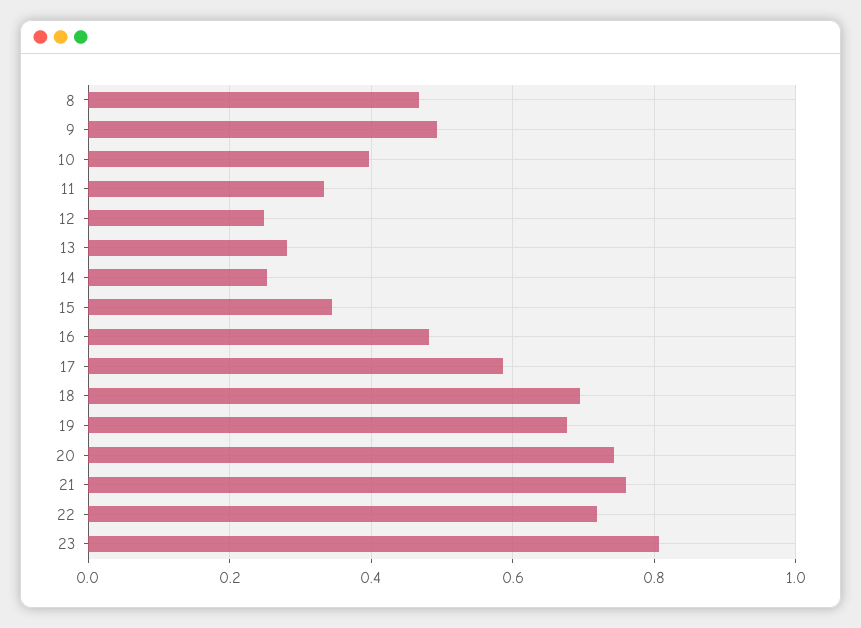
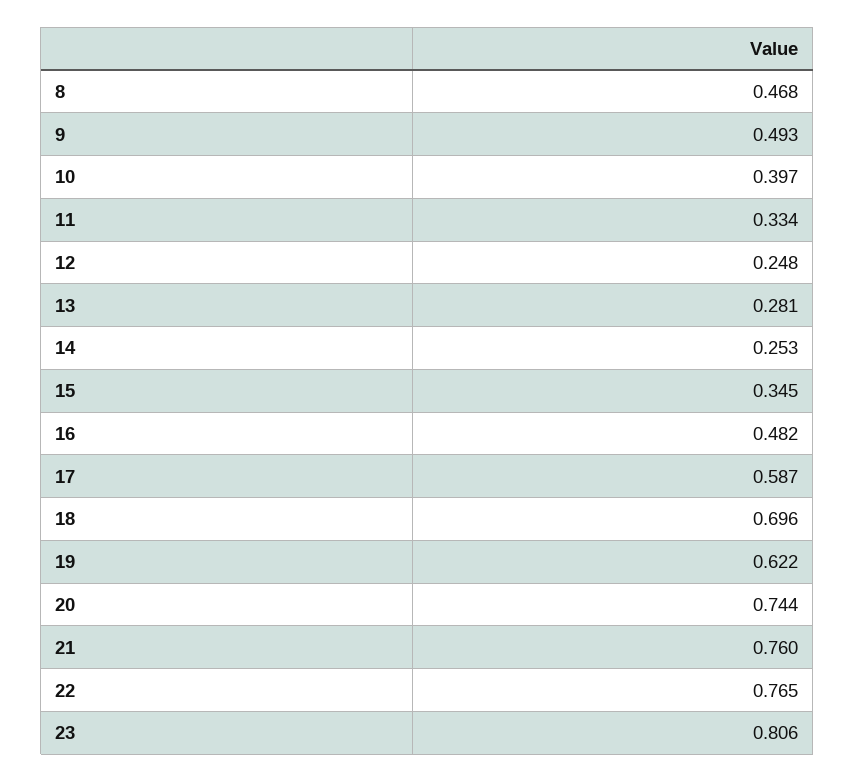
19: 0.68 -> 0.622
22: 0.72 -> 0.765

